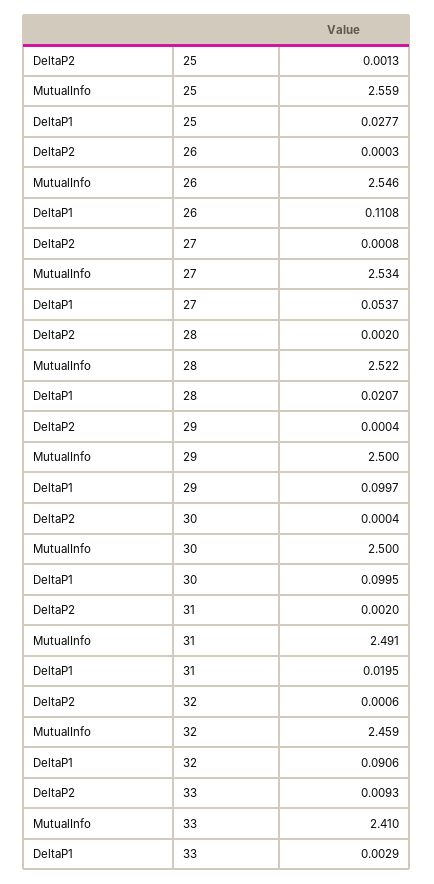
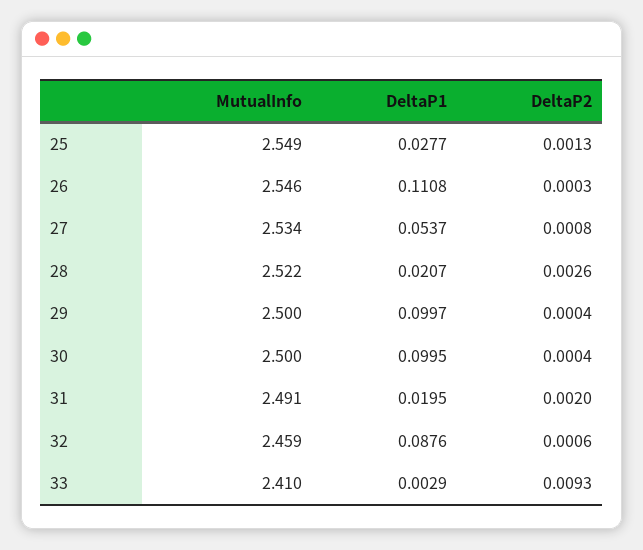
MutualInfo, 25: 2.559 -> 2.549
DeltaP2, 28: 0.002 -> 0.0026
DeltaP1, 32: 0.0906 -> 0.0876

